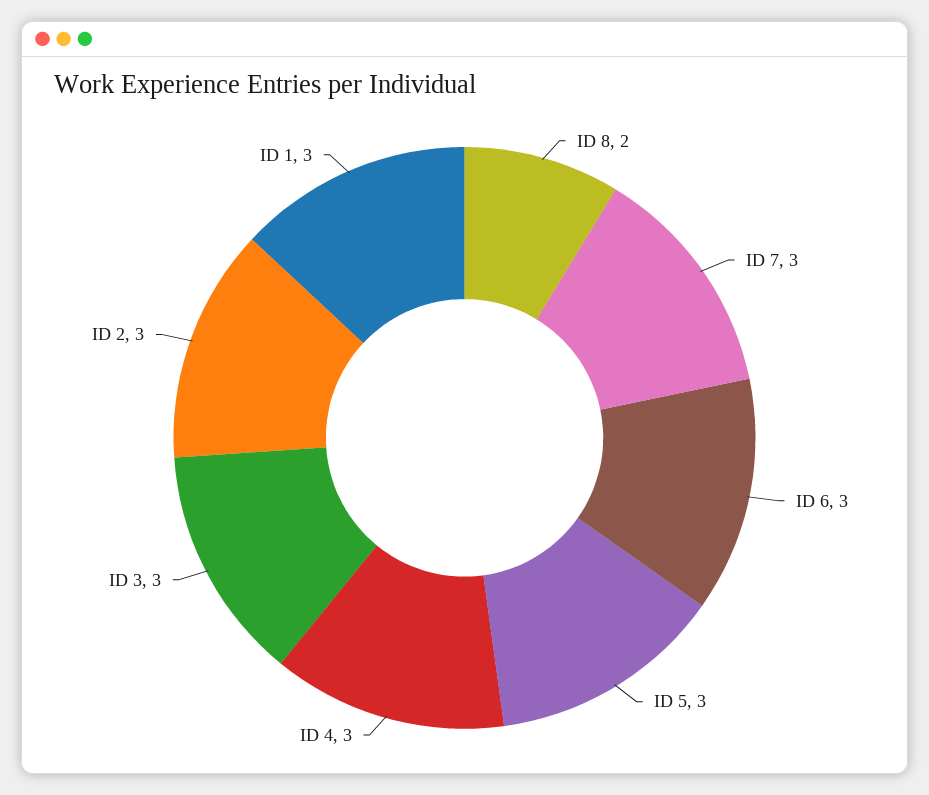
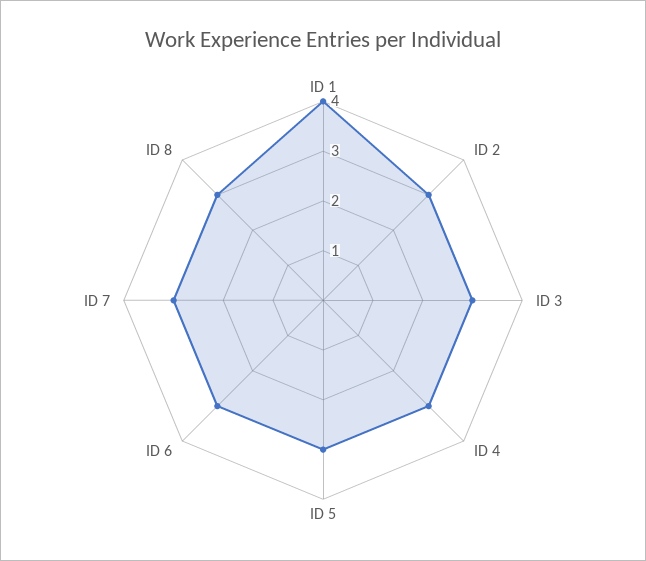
ID 8: 2 -> 3
ID 1: 3 -> 4

